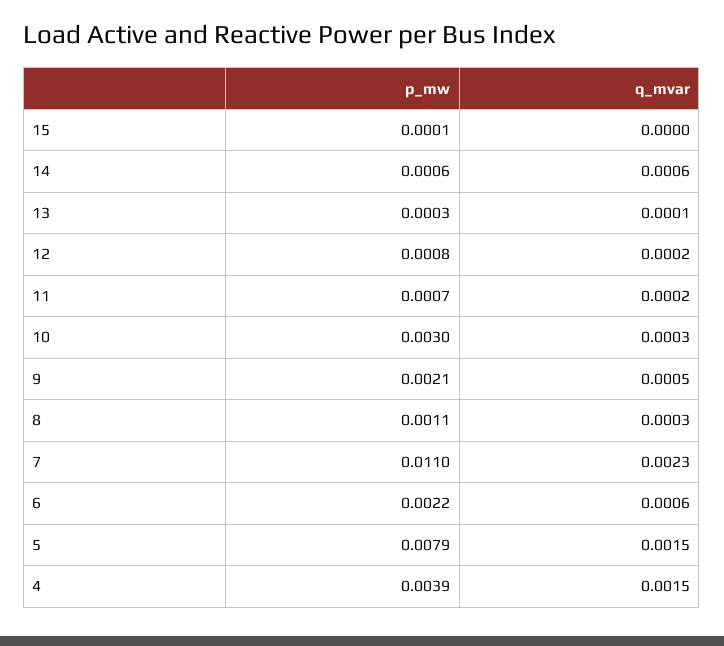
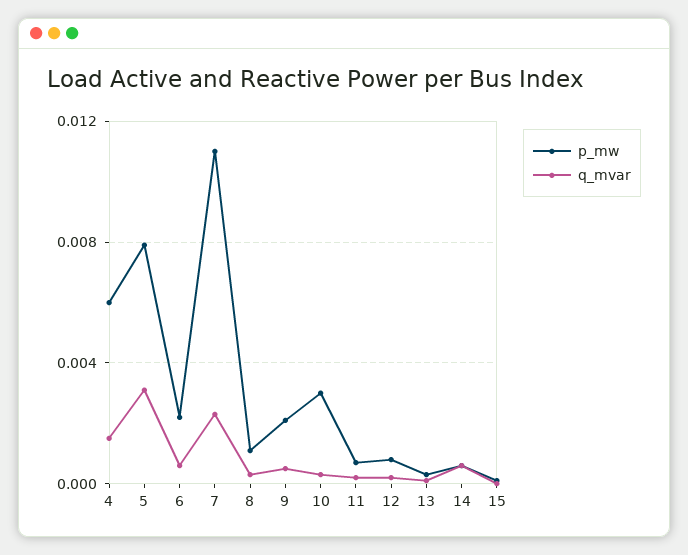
q_mvar, 5: 0.0015 -> 0.003
p_mw, 4: 0.0039 -> 0.006

